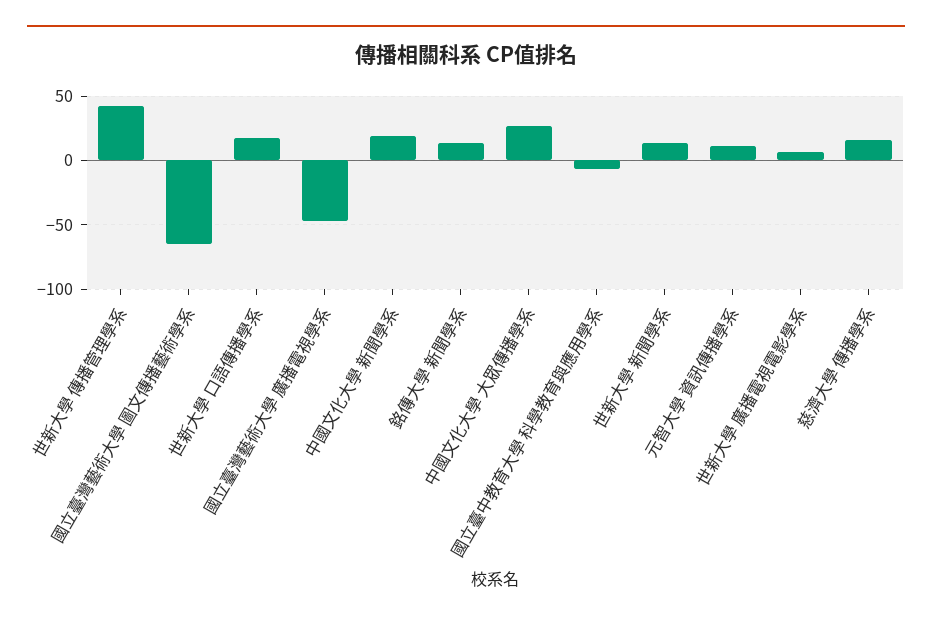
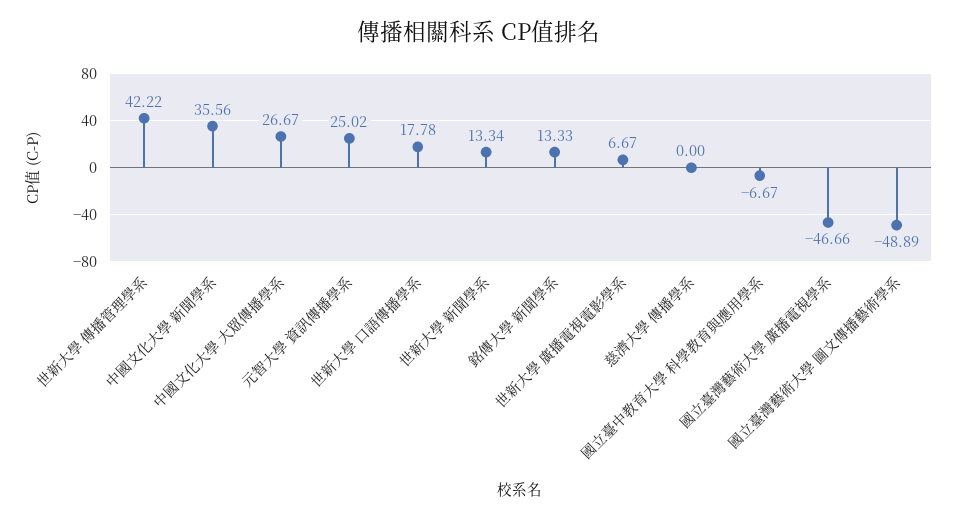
國立臺灣藝術大學 圖文傳播藝術學系: -65 -> -48.89
中國文化大學 新聞學系: 20 -> 35.56
元智大學 資訊傳播學系: 10 -> 25.02
慈濟大學 傳播學系: 15 -> 0

